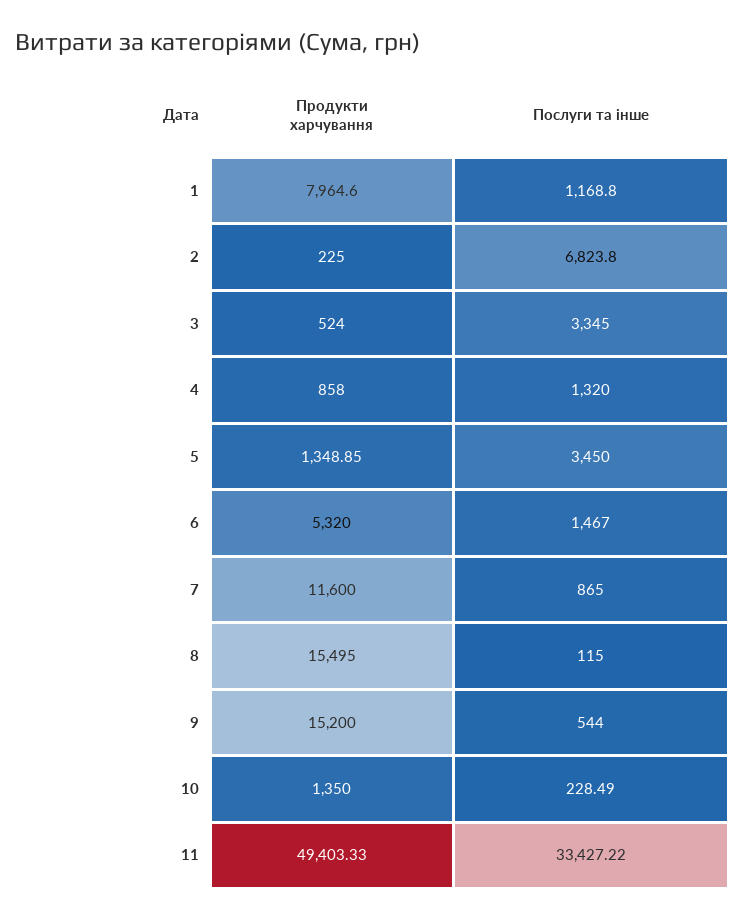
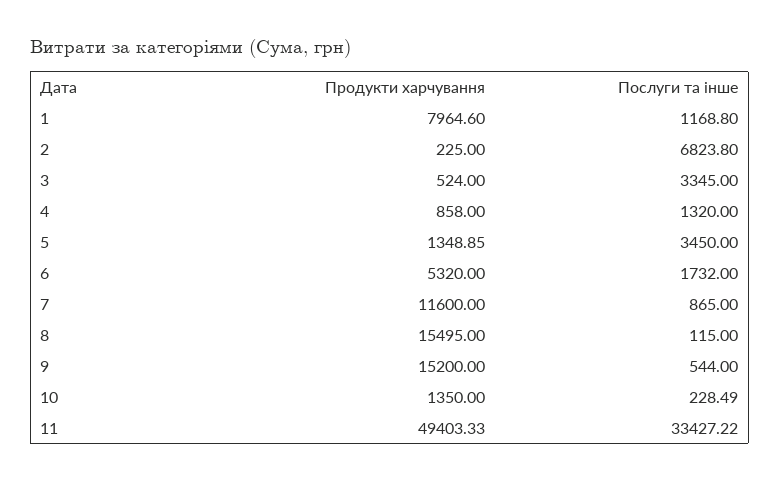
Послуги та інше, 6: 1467 -> 1732

